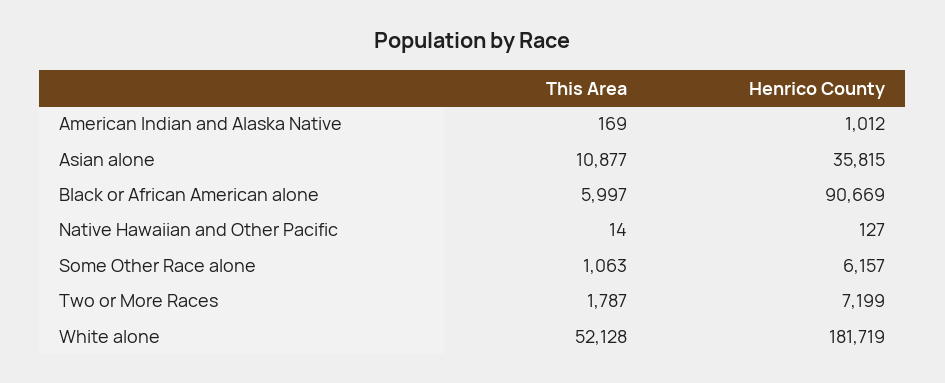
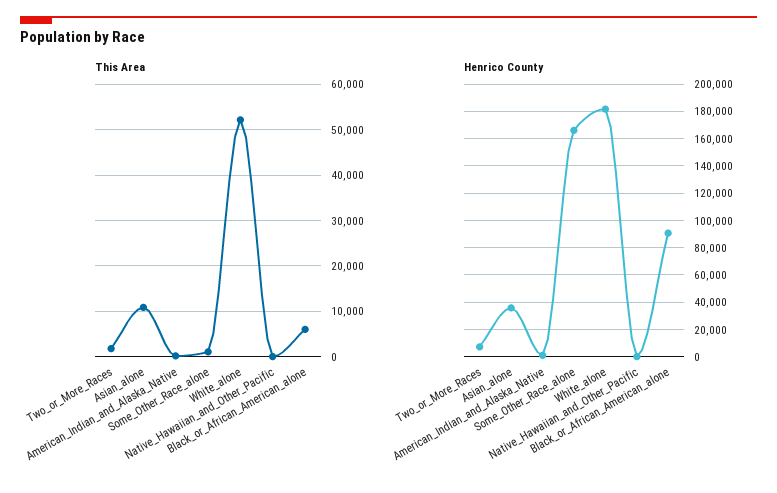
Henrico County, Some Other Race alone: 6157 -> 165000

